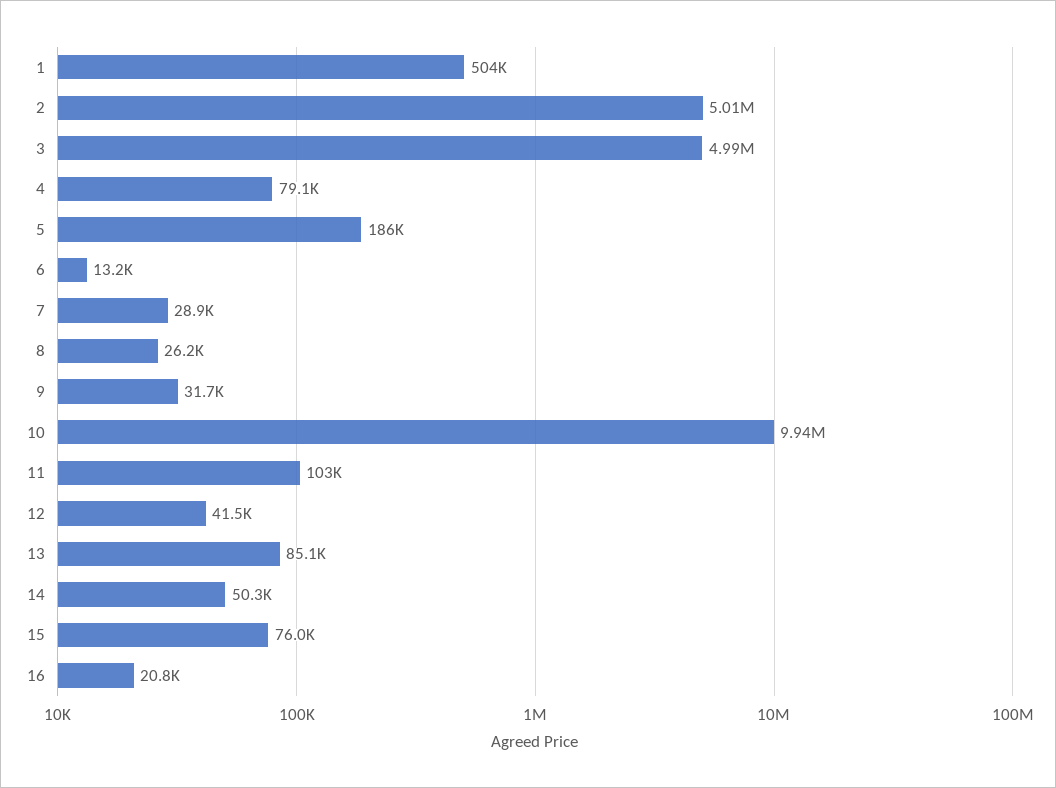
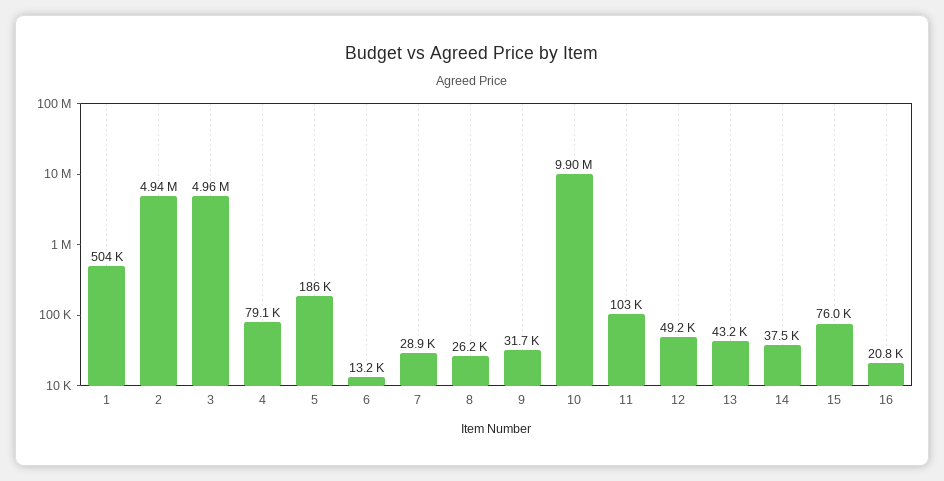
2: 5010000 -> 4940000
3: 4990000 -> 4960000
10: 9940000 -> 9900000
12: 41500 -> 49200
13: 85100 -> 43200
14: 50300 -> 37500

